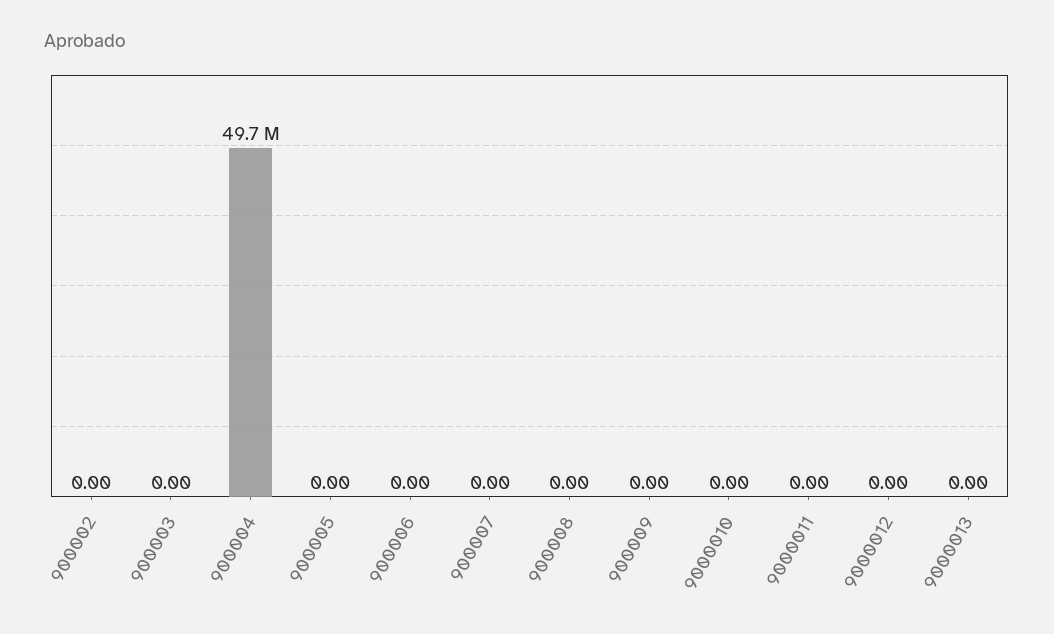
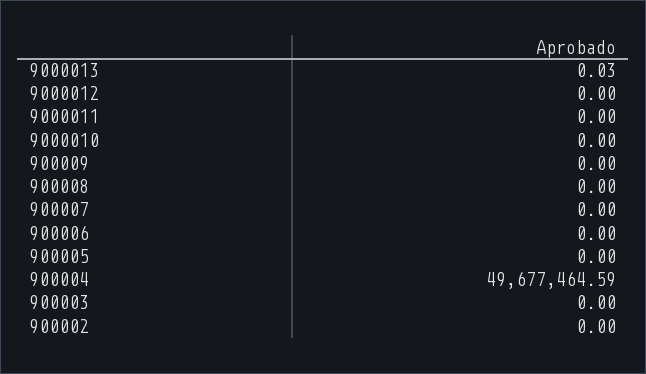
9000013: 0 -> 0.03

